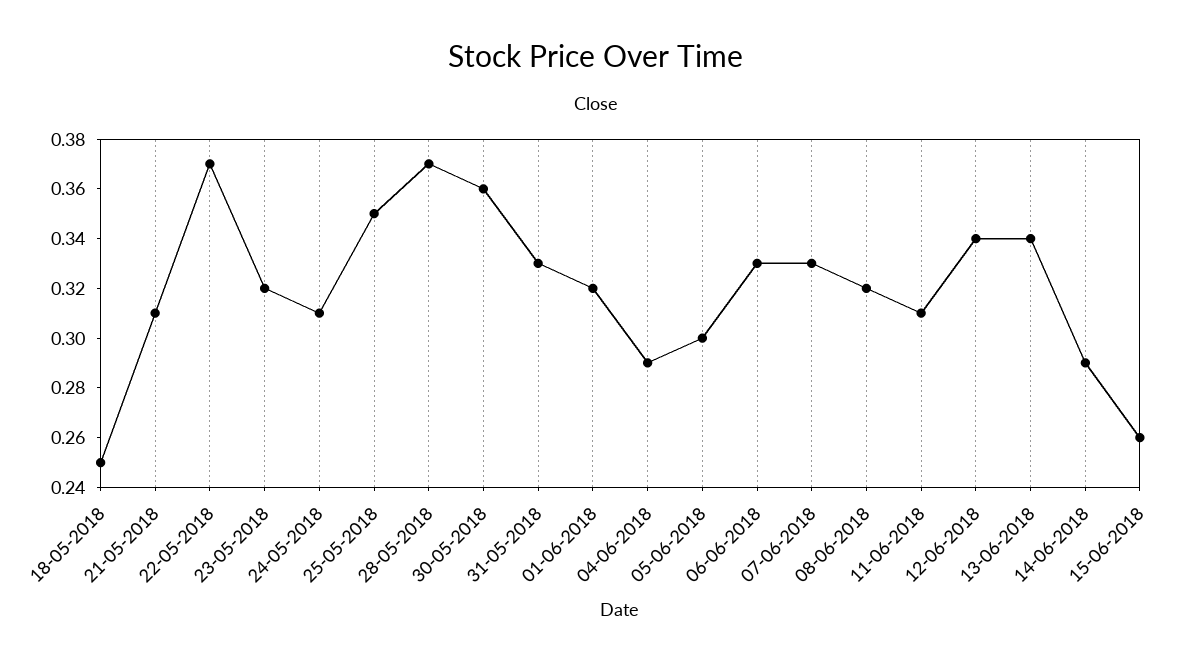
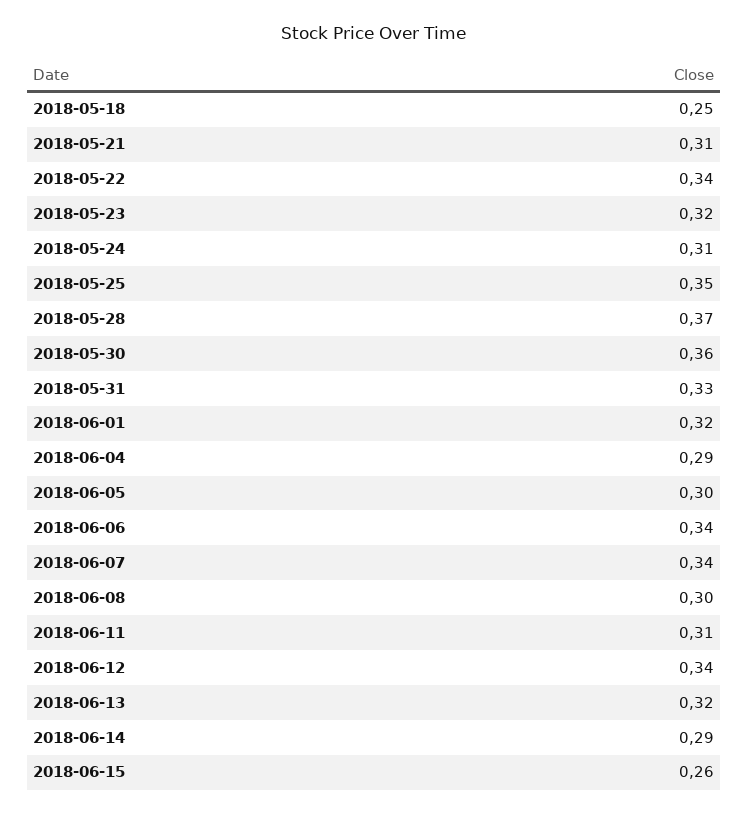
22-05-2018: 0.37 -> 0.34
06-06-2018: 0.33 -> 0.34
07-06-2018: 0.33 -> 0.34
08-06-2018: 0.32 -> 0.3
13-06-2018: 0.34 -> 0.32

